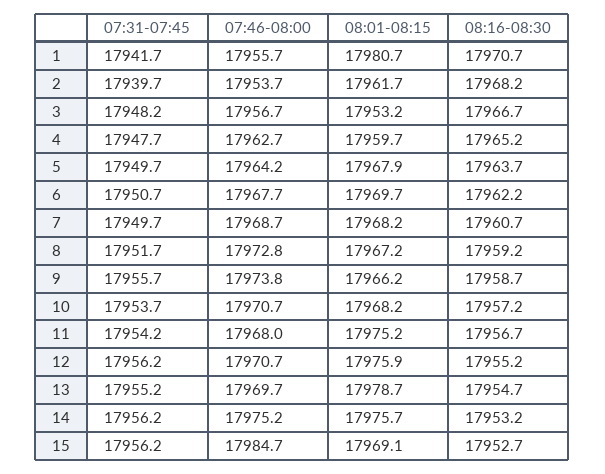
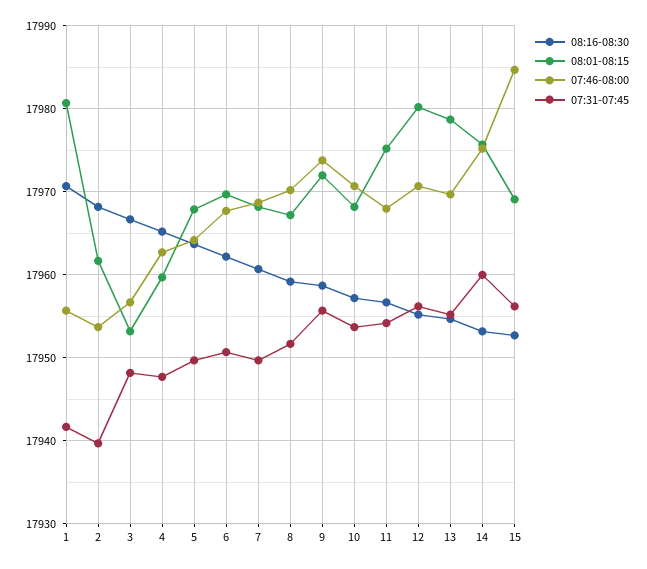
07:46-08:00, 8: 17972.8 -> 17970
08:01-08:15, 9: 17966.2 -> 17972
08:01-08:15, 12: 17975.9 -> 17980
07:31-07:45, 14: 17956.2 -> 17960

